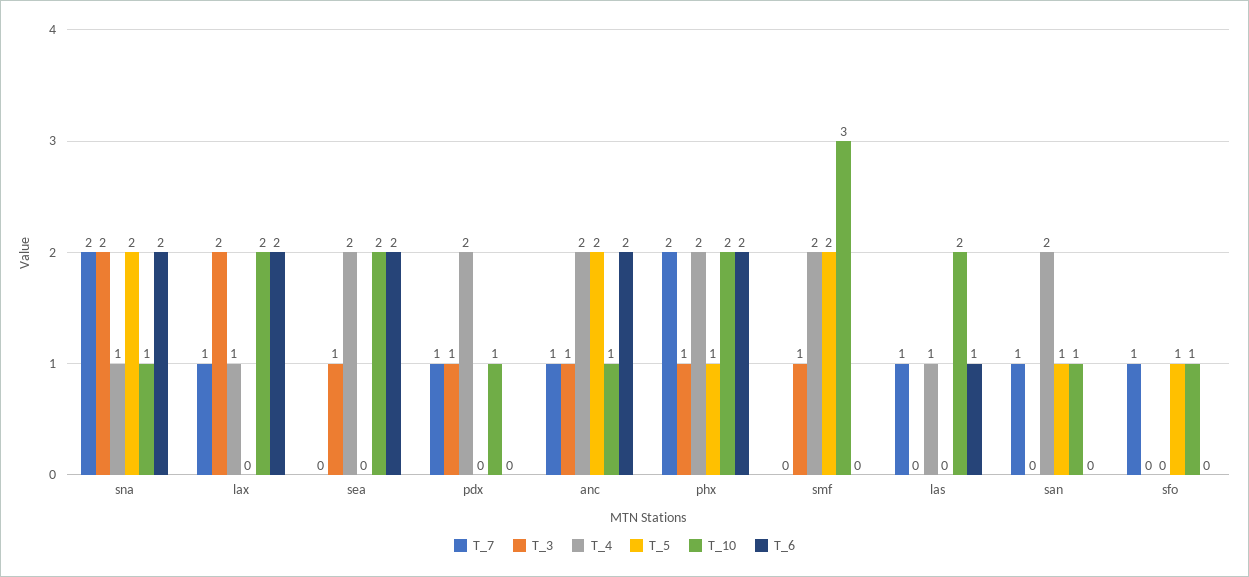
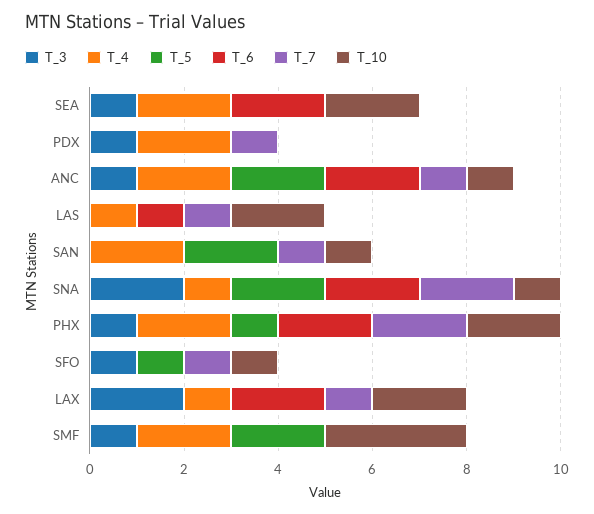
T_10, pdx: 1 -> 0
T_5, san: 1 -> 2
T_3, sfo: 0 -> 1

